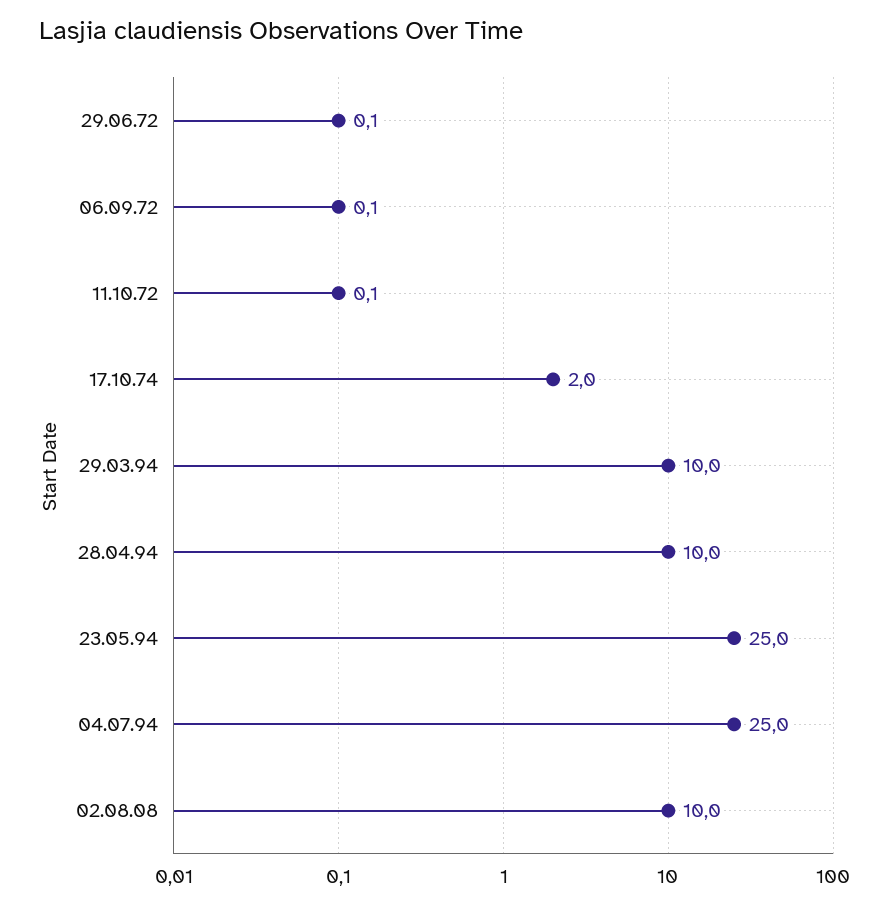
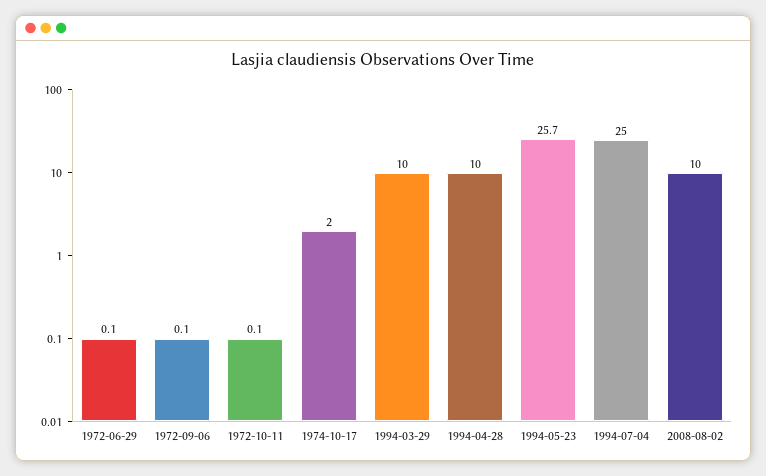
23.05.94: 25 -> 25.7

